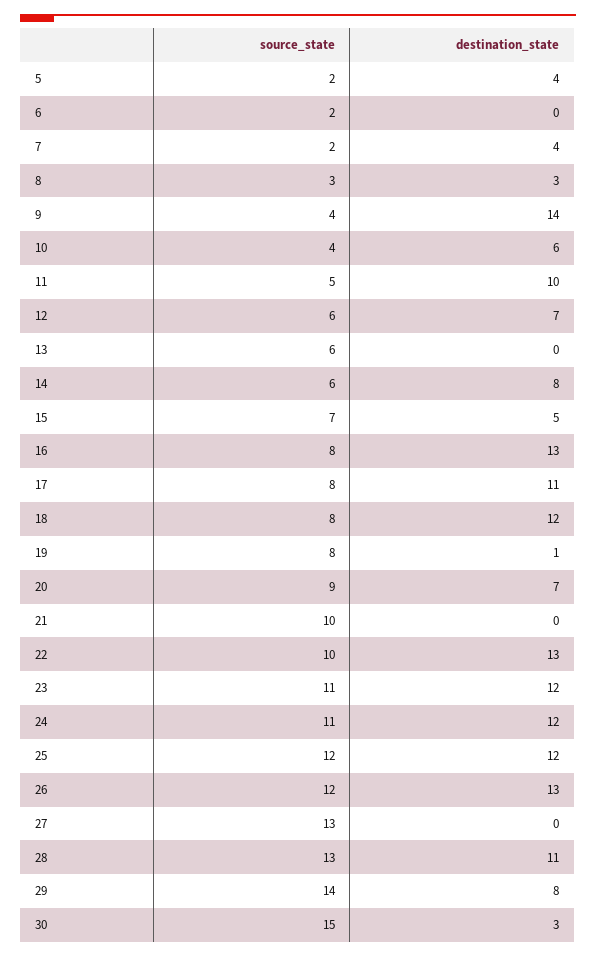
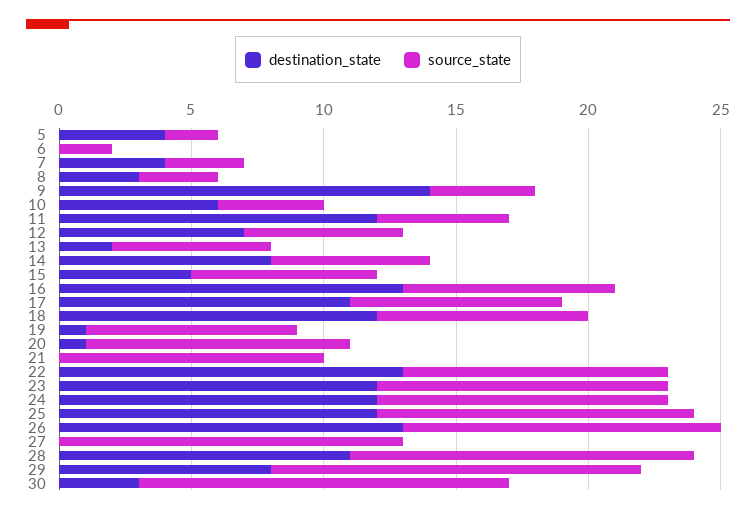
source_state, 7: 2 -> 3
destination_state, 11: 10 -> 12
destination_state, 13: 0 -> 2
source_state, 20: 9 -> 10
destination_state, 20: 7 -> 1
source_state, 30: 15 -> 14

